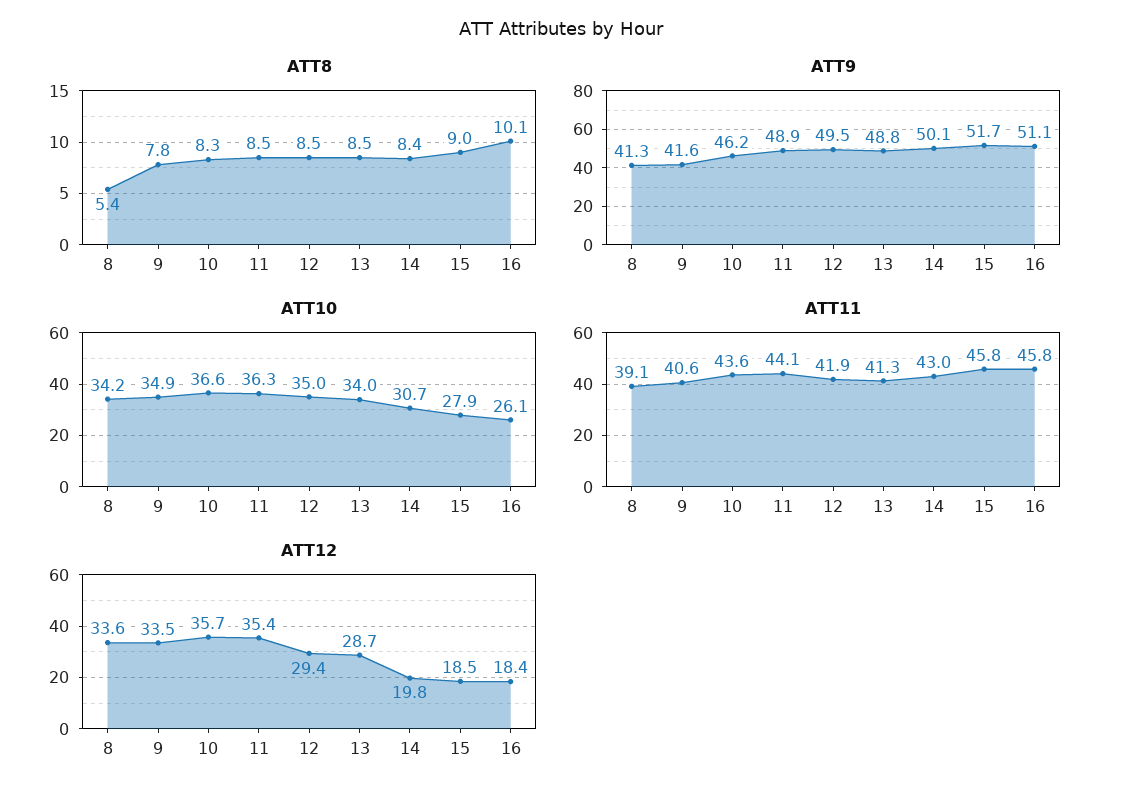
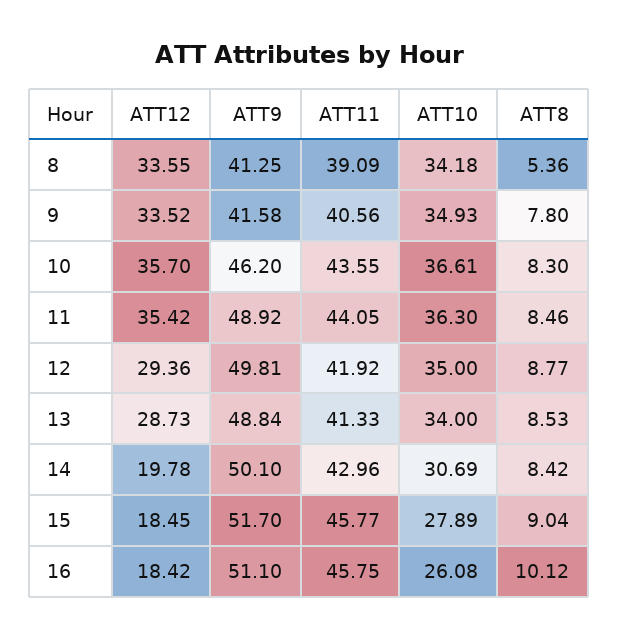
ATT8, 12: 8.5 -> 8.77
ATT9, 12: 49.5 -> 49.81

